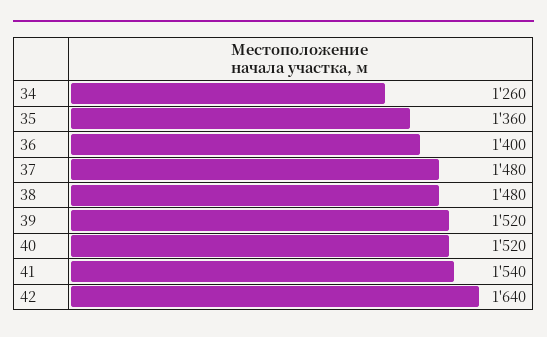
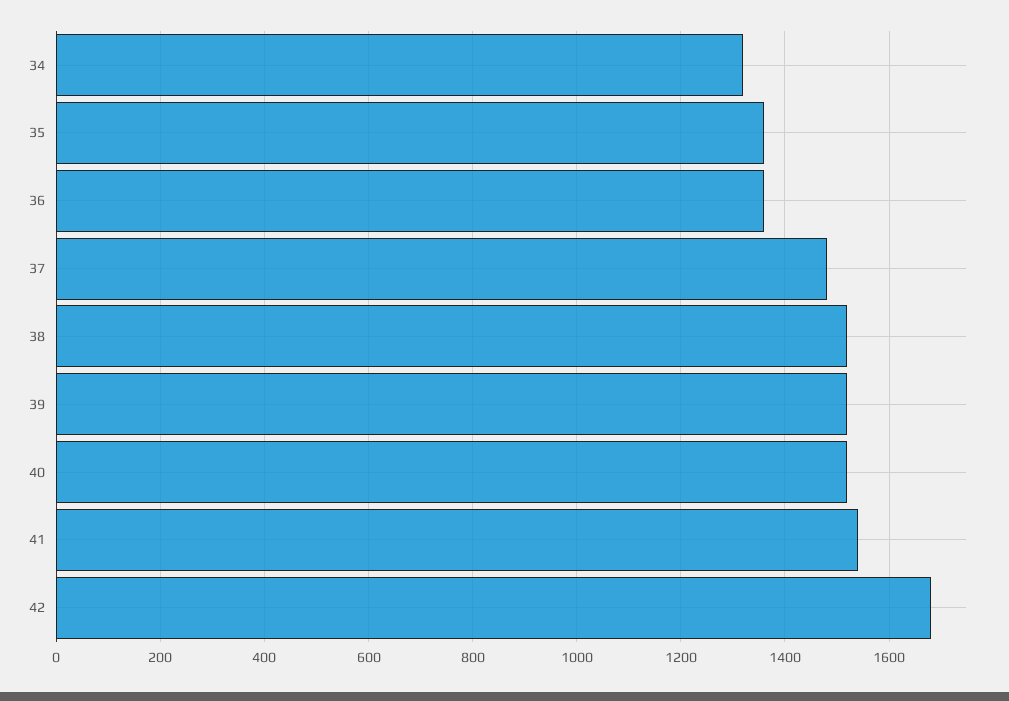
34: 1260 -> 1320
36: 1400 -> 1360
38: 1480 -> 1520
42: 1640 -> 1680

